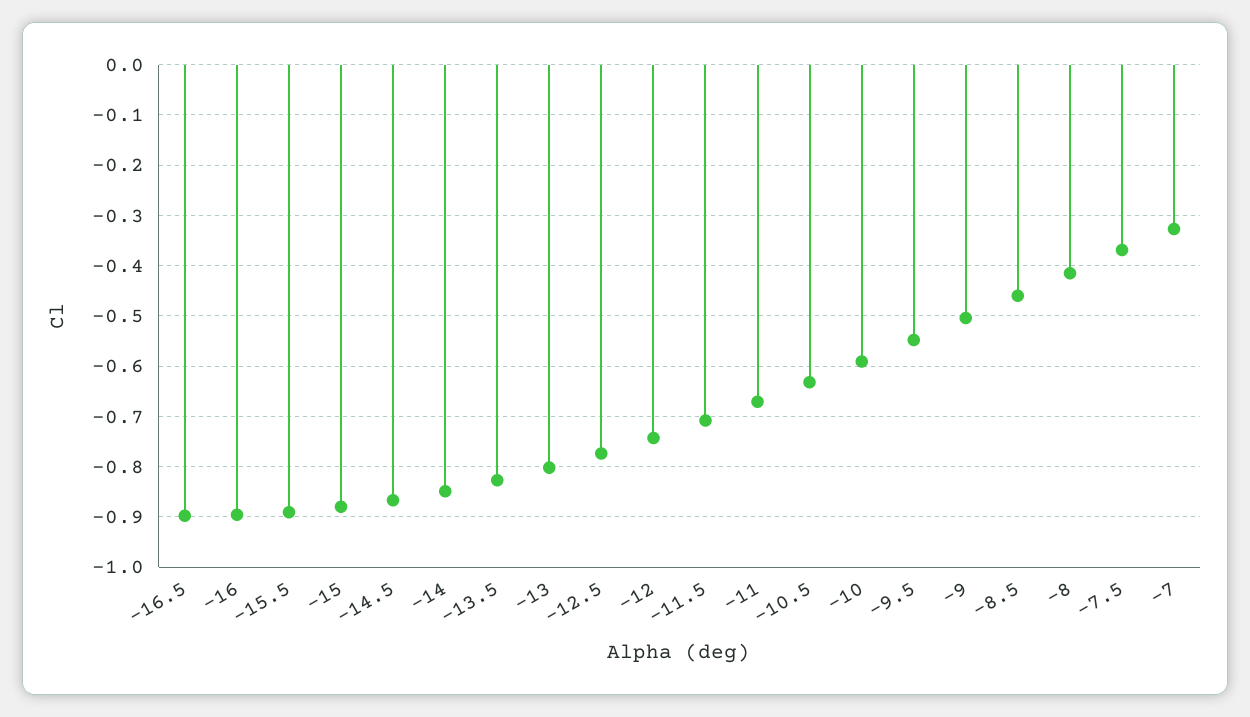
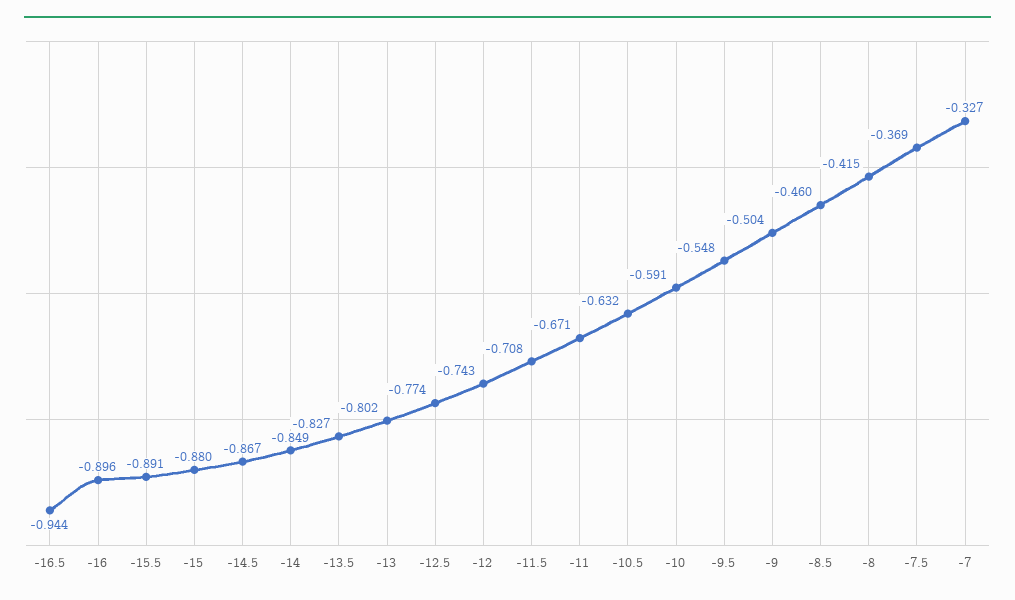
-16.5: -0.9 -> -0.944

